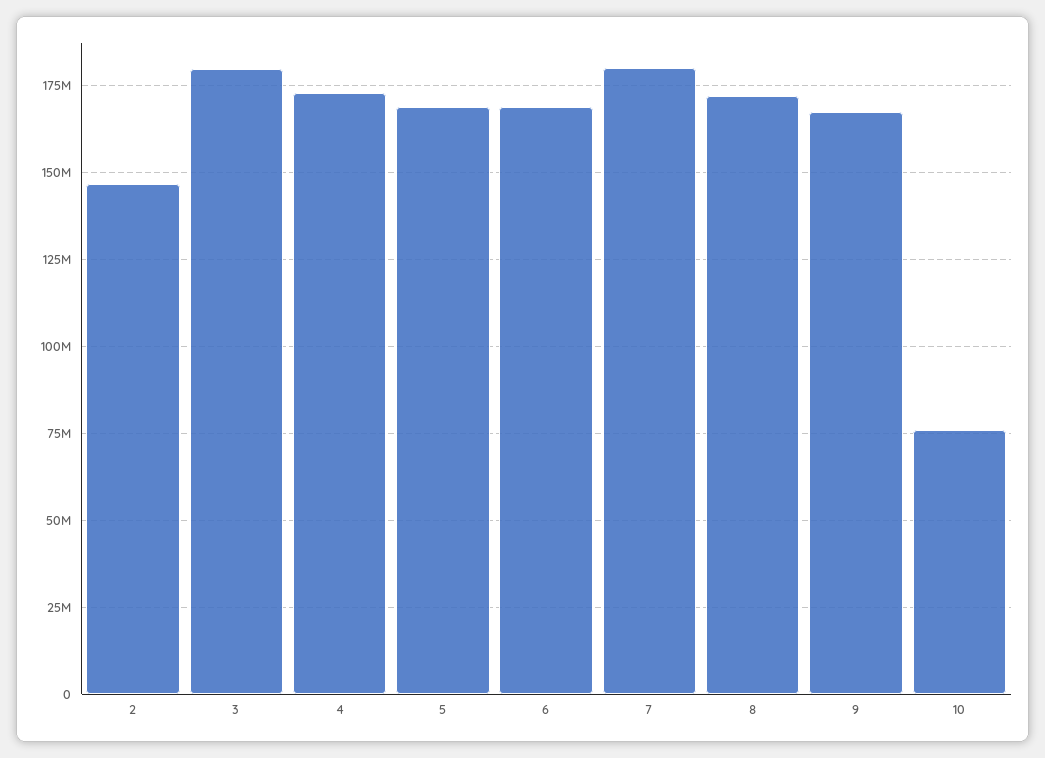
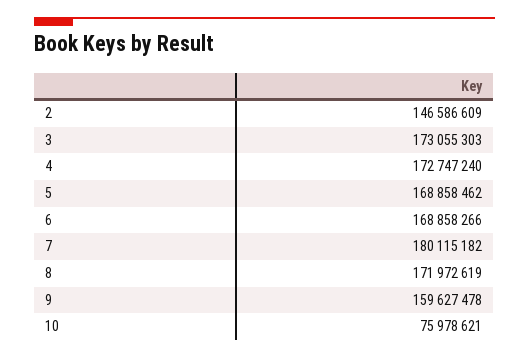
3: 180000000 -> 173055303
9: 167500000 -> 159627478

